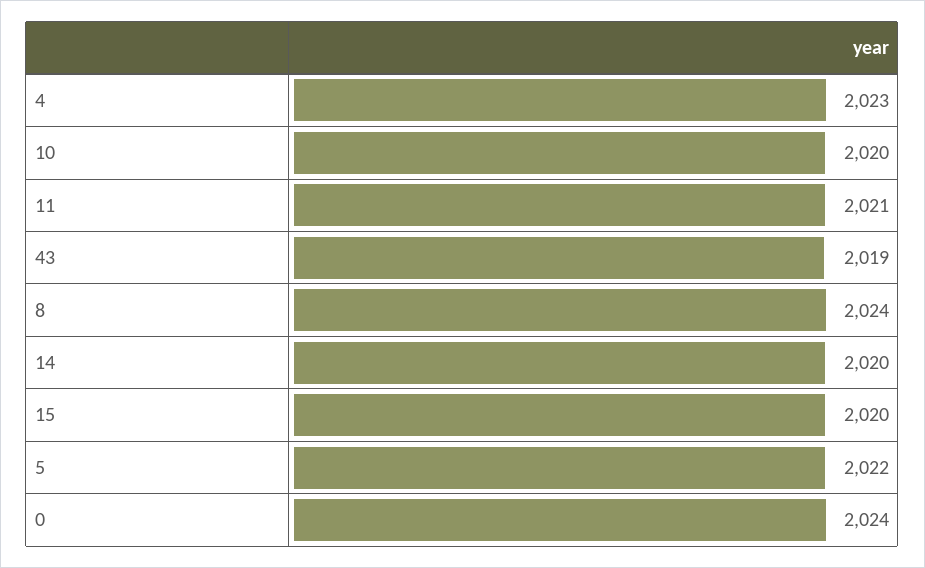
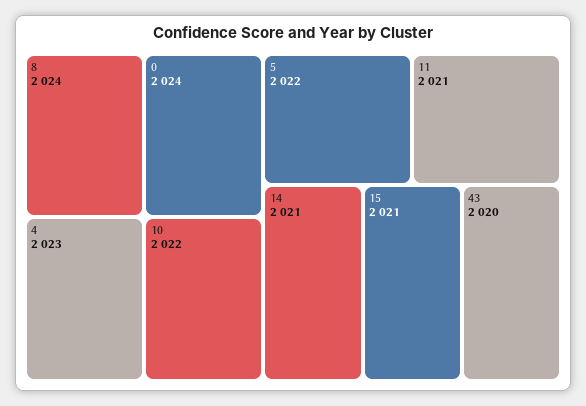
10: 2020 -> 2022
43: 2019 -> 2020
14: 2020 -> 2021
15: 2020 -> 2021

